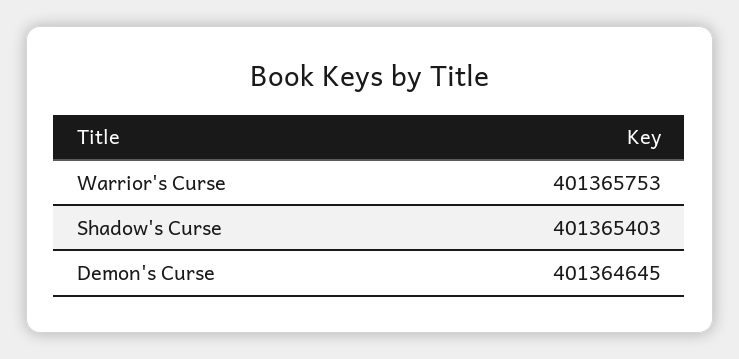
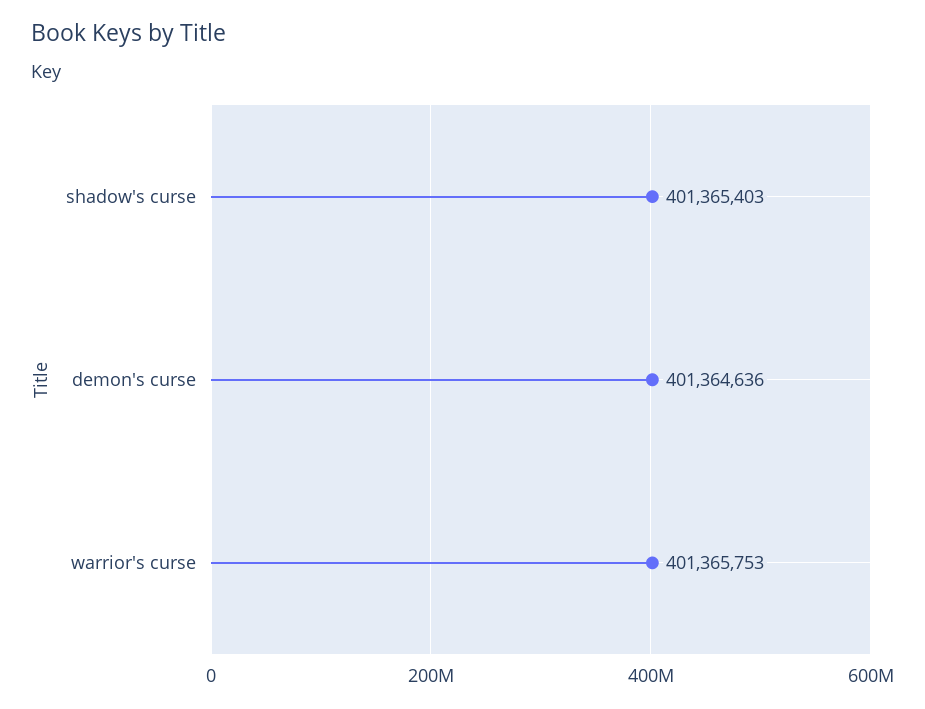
Demon's Curse: 401364645 -> 401364636

